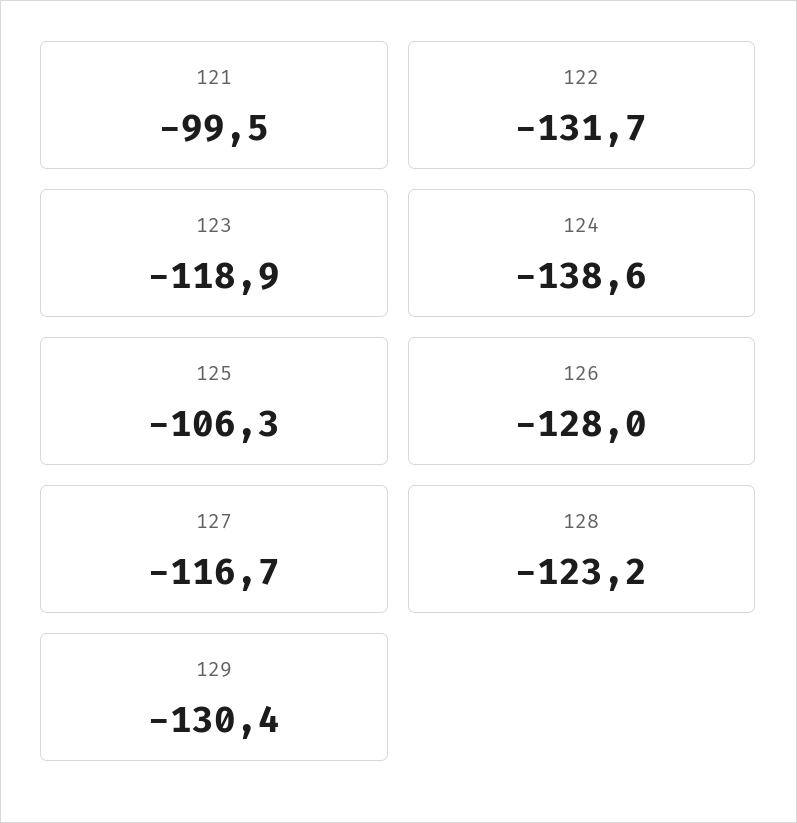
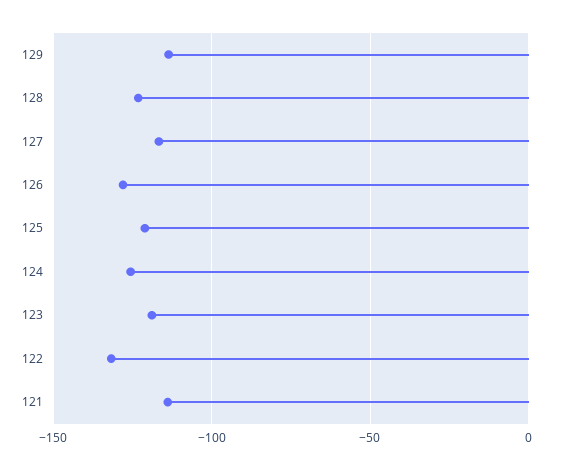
121: -99.5 -> -115
124: -138.6 -> -125
125: -106.3 -> -120
129: -130.4 -> -115

